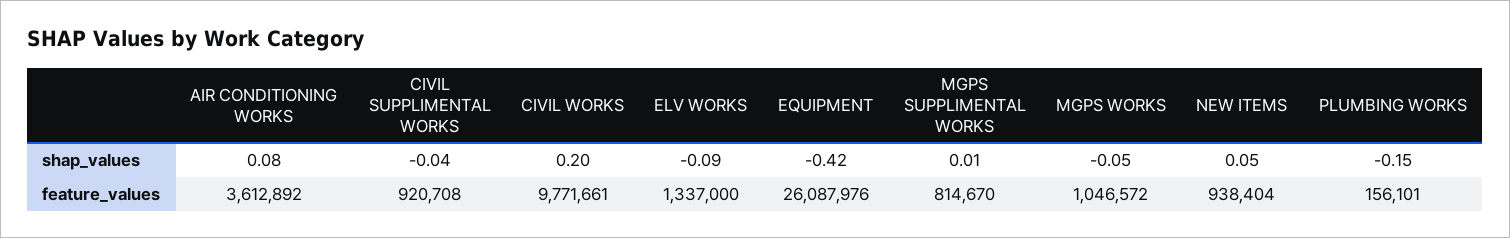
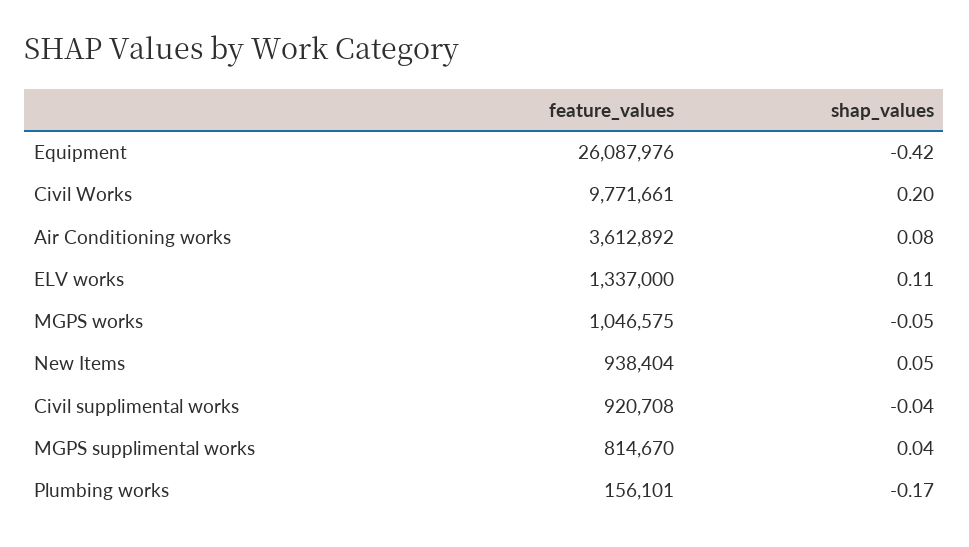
ELV WORKS, shap_values: -0.09 -> 0.11
MGPS SUPPLIMENTAL WORKS, shap_values: 0.01 -> 0.04
PLUMBING WORKS, shap_values: -0.15 -> -0.17
MGPS WORKS, feature_values: 1046572 -> 1046575

